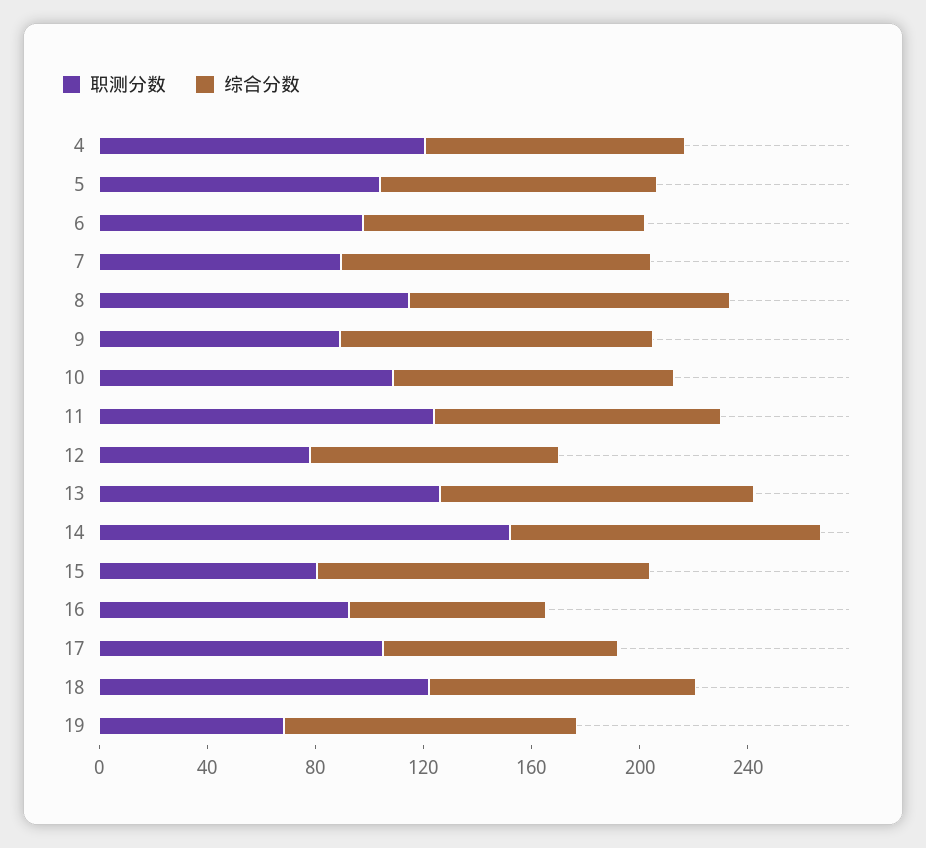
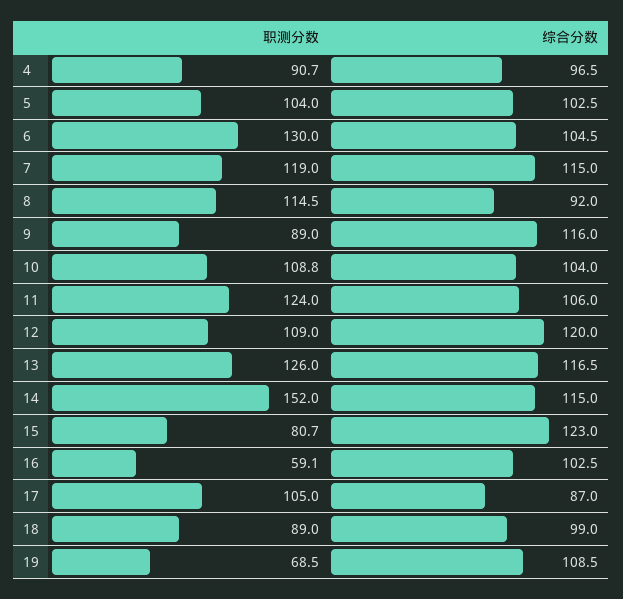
职测分数, 4: 120 -> 90.7
职测分数, 6: 100 -> 130
职测分数, 7: 90 -> 119
综合分数, 8: 120 -> 92
职测分数, 12: 80 -> 109
综合分数, 12: 90 -> 120
职测分数, 16: 90 -> 59.1
综合分数, 16: 70 -> 102.5
职测分数, 18: 120 -> 89

